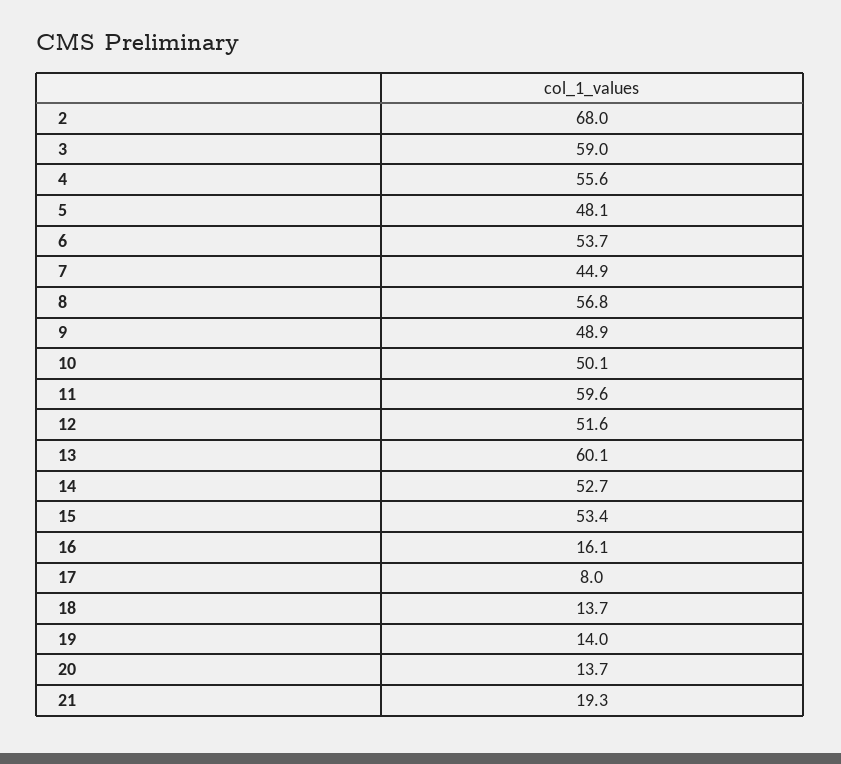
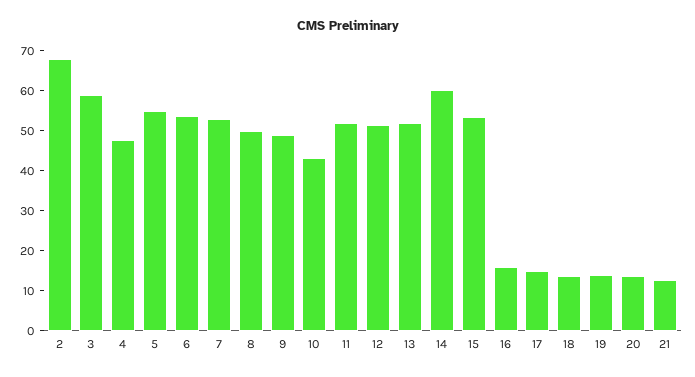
4: 55.6 -> 47.5
5: 48.1 -> 55
7: 44.9 -> 52.5
8: 56.8 -> 50
10: 50.1 -> 42.5
11: 59.6 -> 52.5
13: 60.1 -> 52.5
14: 52.7 -> 60
17: 8 -> 15
21: 19.3 -> 12.5

